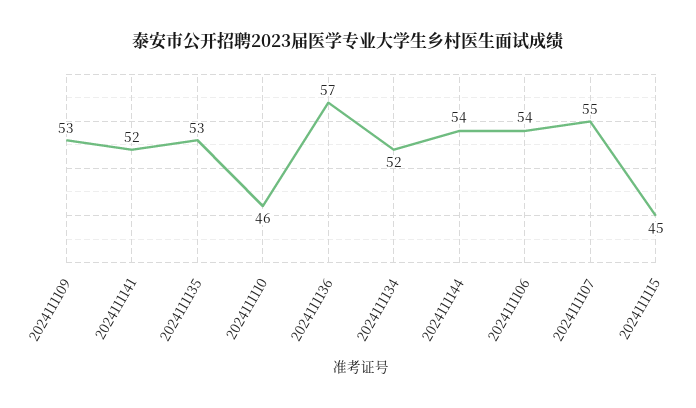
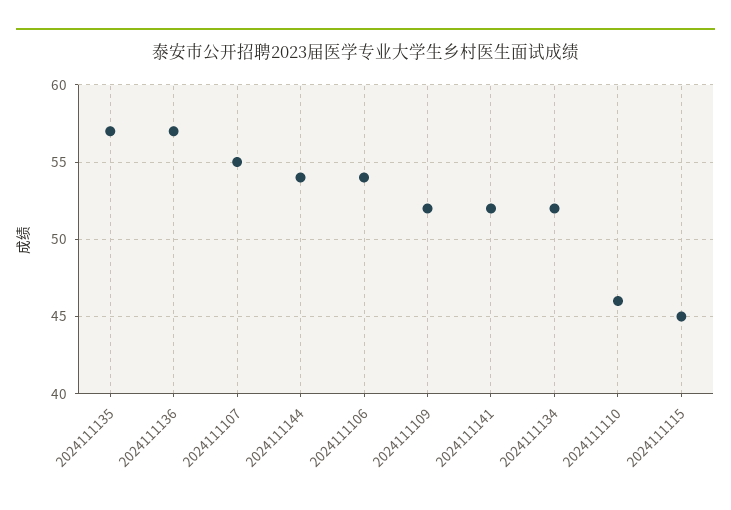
2024111109: 53 -> 52
2024111135: 53 -> 57

